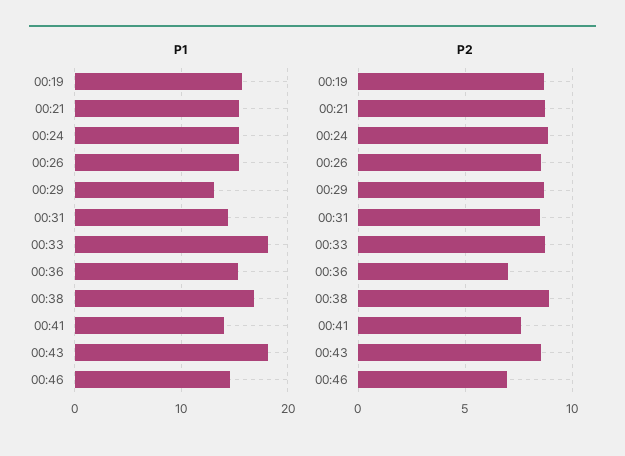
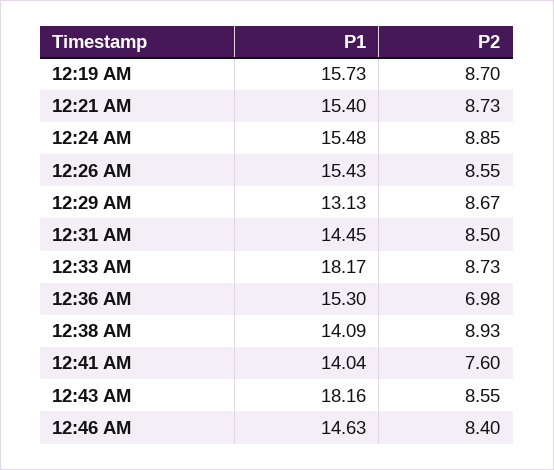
P1, 00:38: 17 -> 14.09
P2, 00:46: 7 -> 8.4

